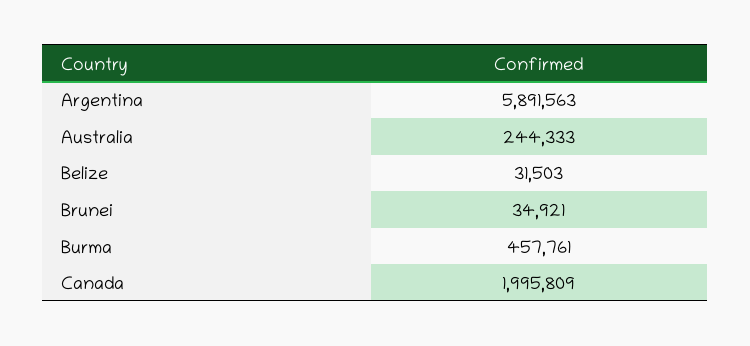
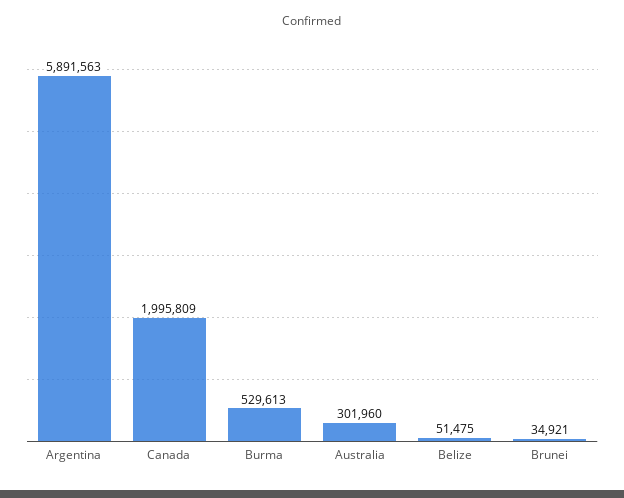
Australia: 244333 -> 301960
Belize: 31503 -> 51475
Burma: 457761 -> 529613

